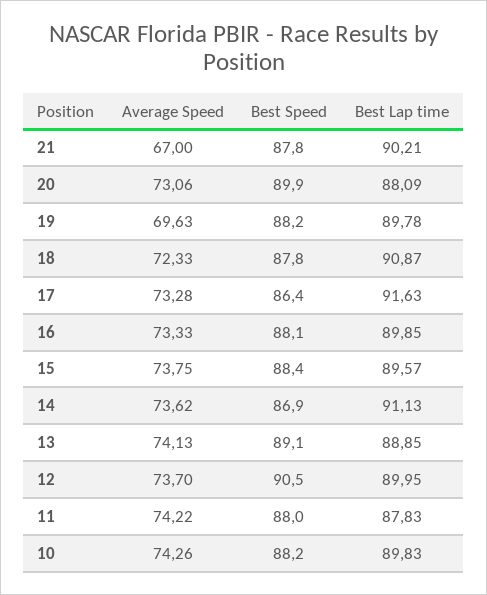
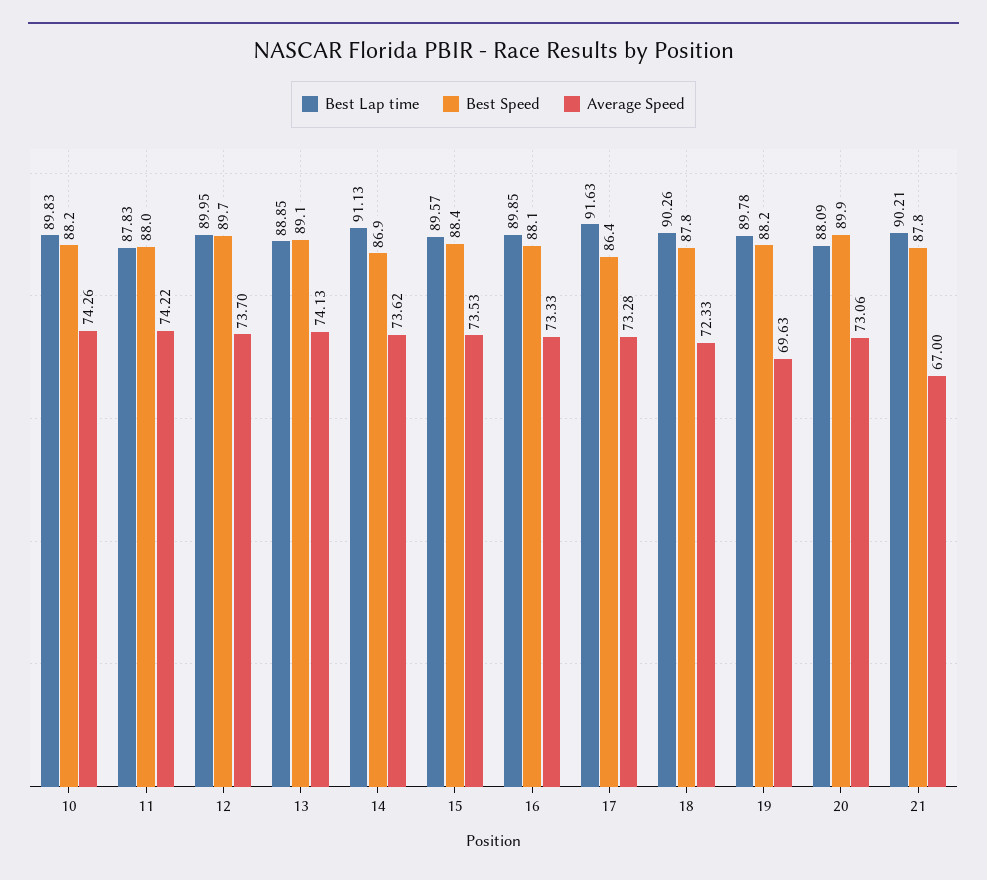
Best Lap time, 18: 90.87 -> 90.26
Average Speed, 15: 73.75 -> 73.53
Best Speed, 12: 90.5 -> 89.7

